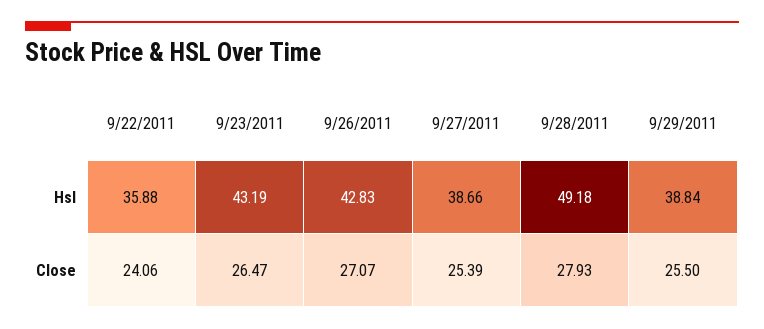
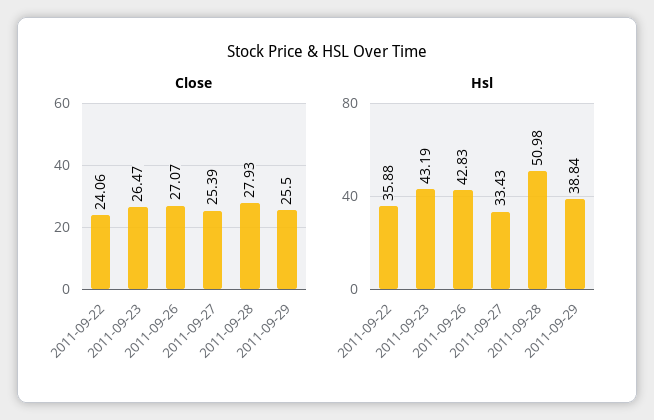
Hsl, 9/27/2011: 38.66 -> 33.43
Hsl, 9/28/2011: 49.18 -> 50.98

